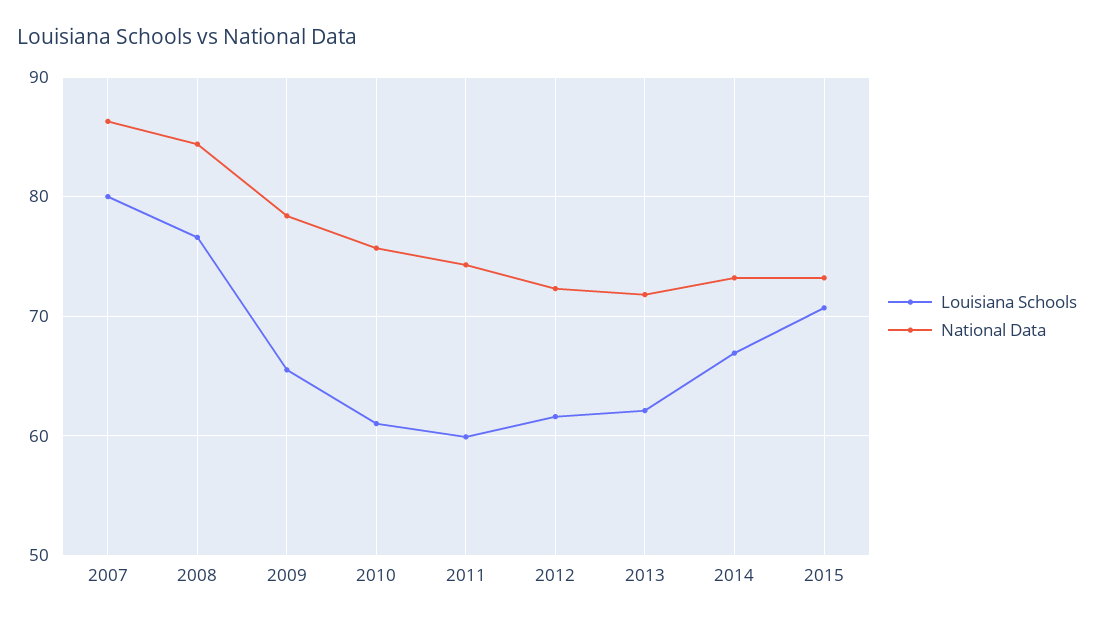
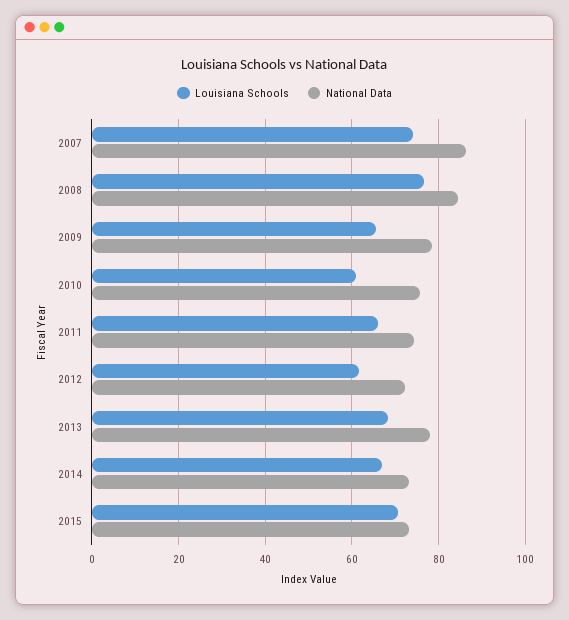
Louisiana Schools, 2007: 80 -> 74
Louisiana Schools, 2011: 60 -> 66
Louisiana Schools, 2013: 62 -> 68
National Data, 2013: 72 -> 78

